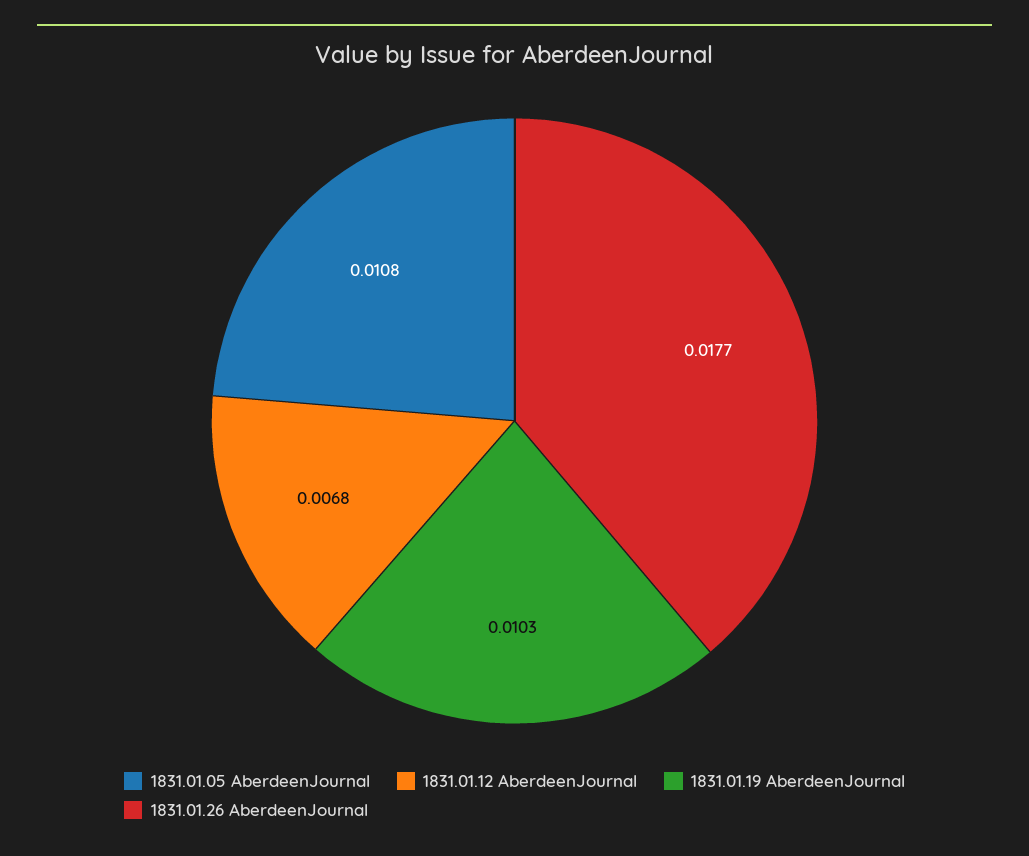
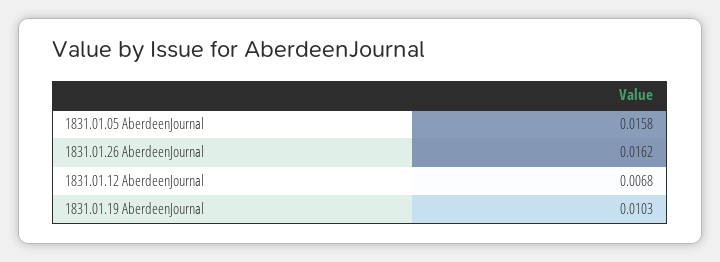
1831.01.05 AberdeenJournal: 0.0108 -> 0.0158
1831.01.26 AberdeenJournal: 0.0177 -> 0.0162

